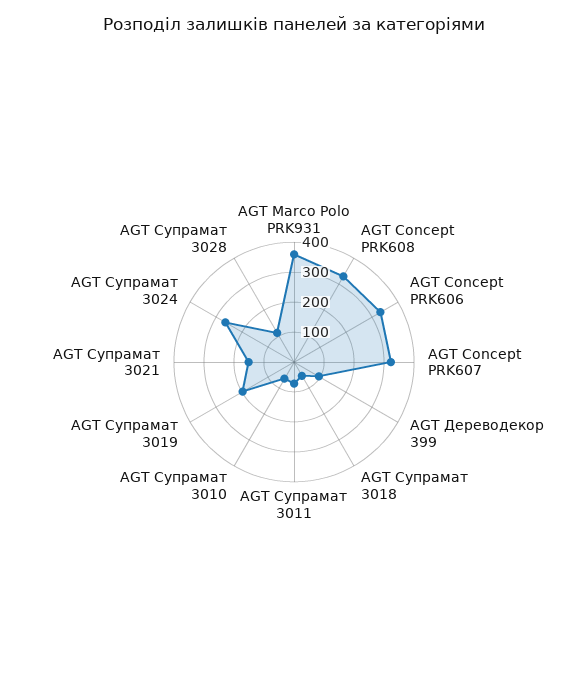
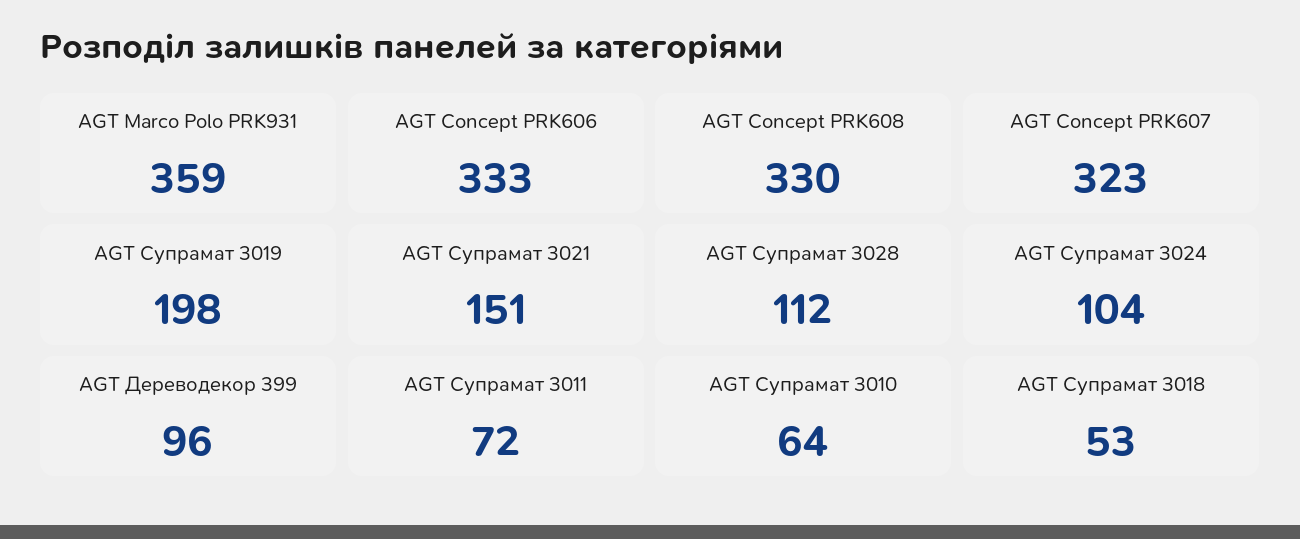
AGT Супрамат 3024: 250 -> 104

